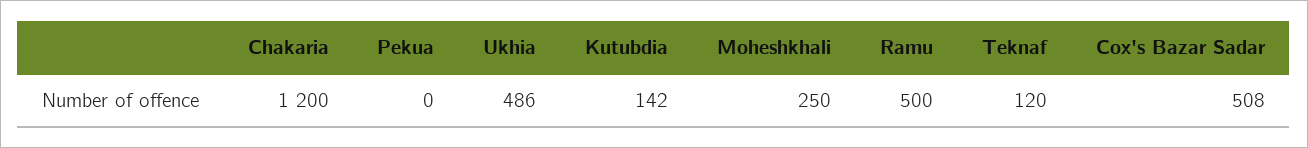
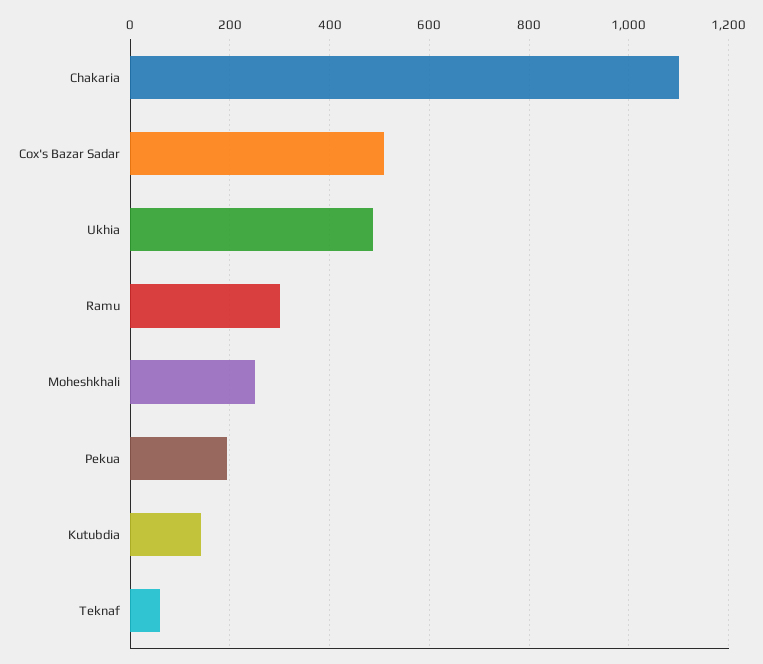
Chakaria: 1200 -> 1100
Pekua: 0 -> 200
Ramu: 500 -> 300
Teknaf: 120 -> 60

